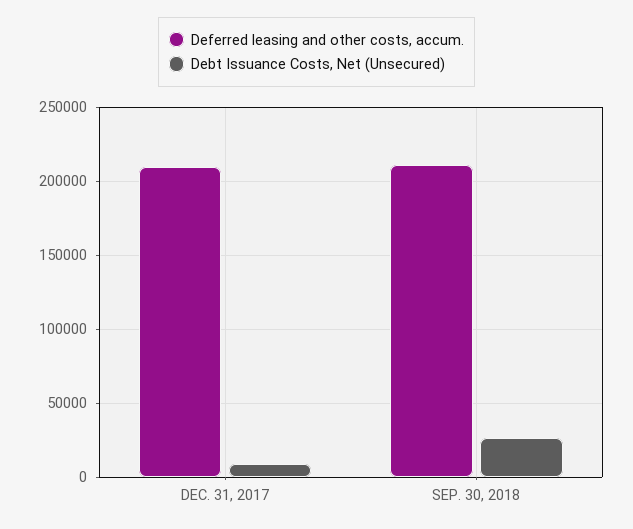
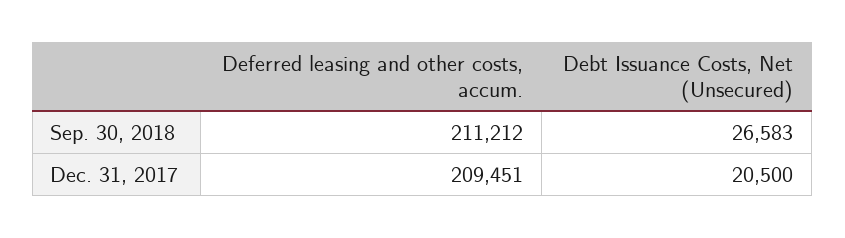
Debt Issuance Costs, Net (Unsecured), DEC. 31, 2017: 10000 -> 20500

